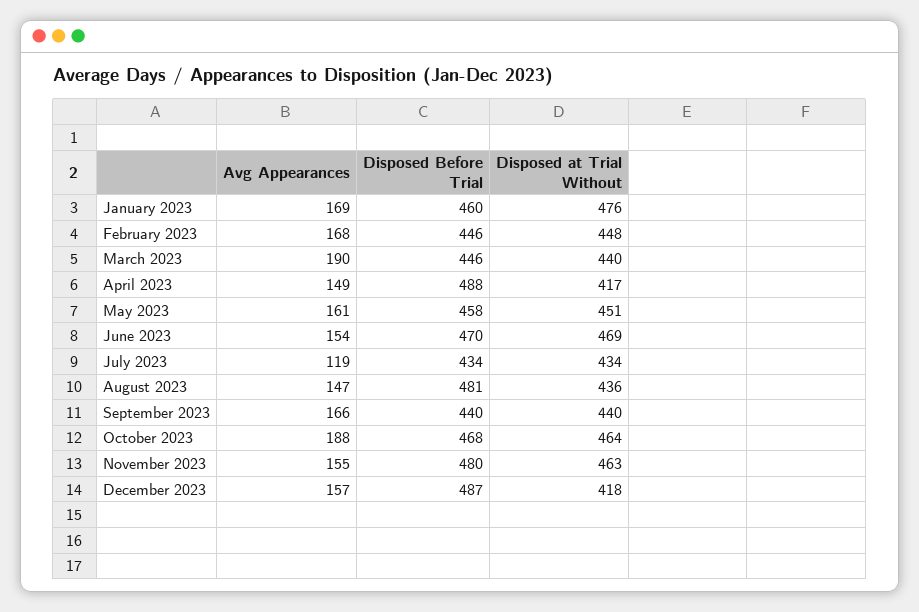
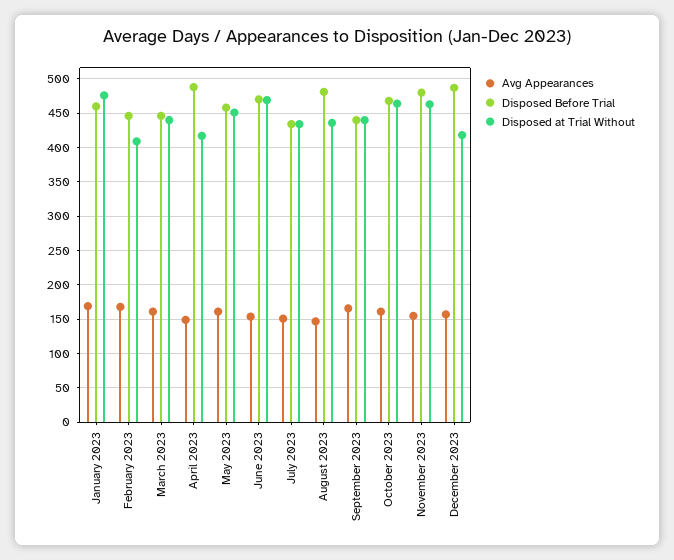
Disposed at Trial Without, February 2023: 448 -> 410
Avg Appearances, March 2023: 190 -> 160
Avg Appearances, July 2023: 119 -> 150
Avg Appearances, October 2023: 188 -> 160

